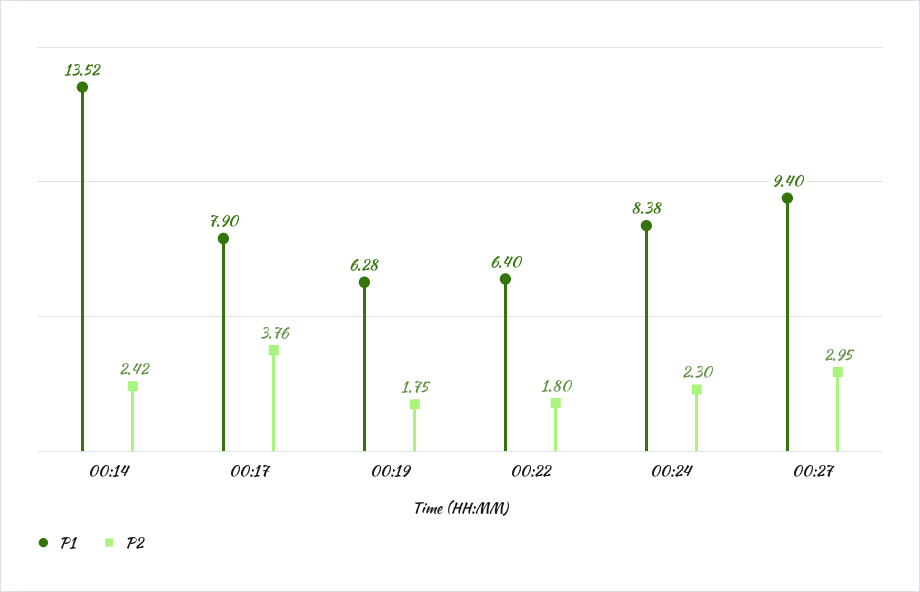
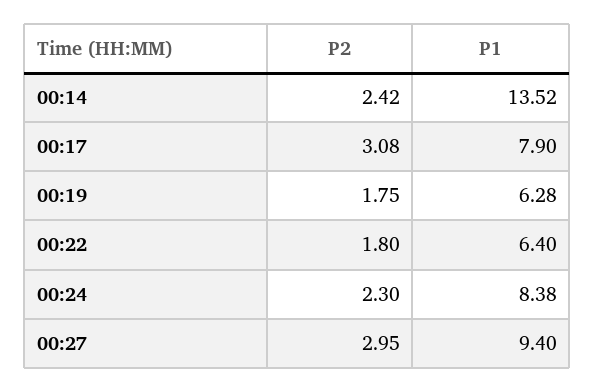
P2, 00:17: 3.76 -> 3.08

